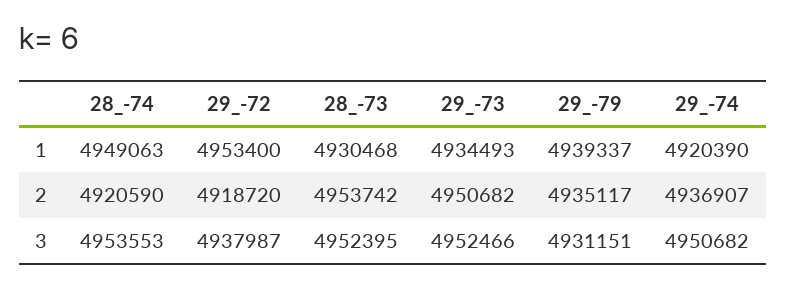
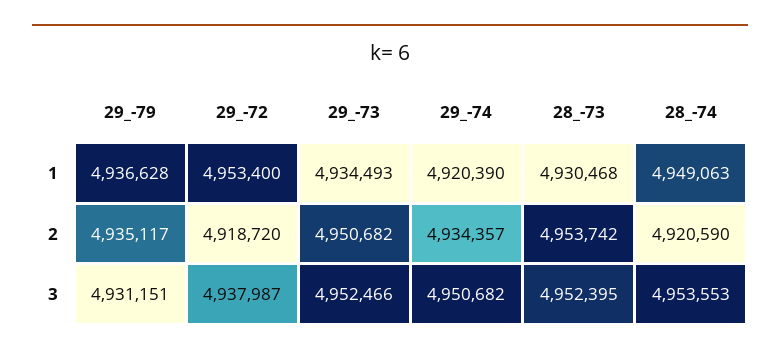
29_-79, 1: 4939337 -> 4936628
29_-74, 2: 4936907 -> 4934357

